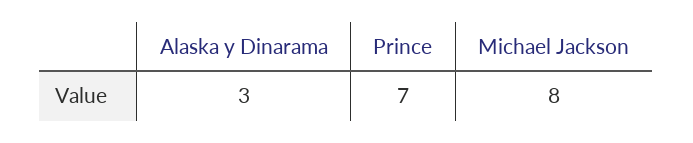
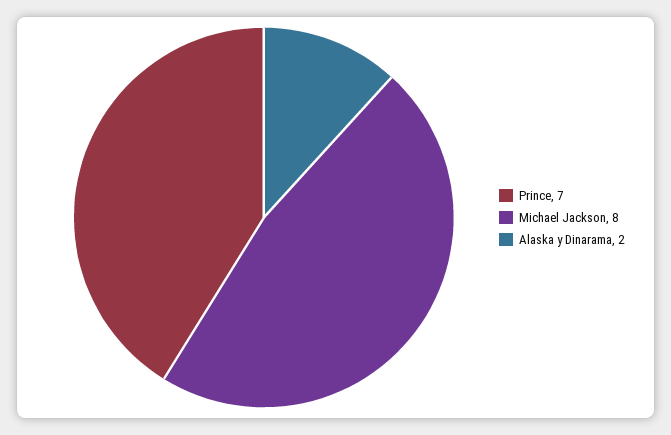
Alaska y Dinarama: 3 -> 2

